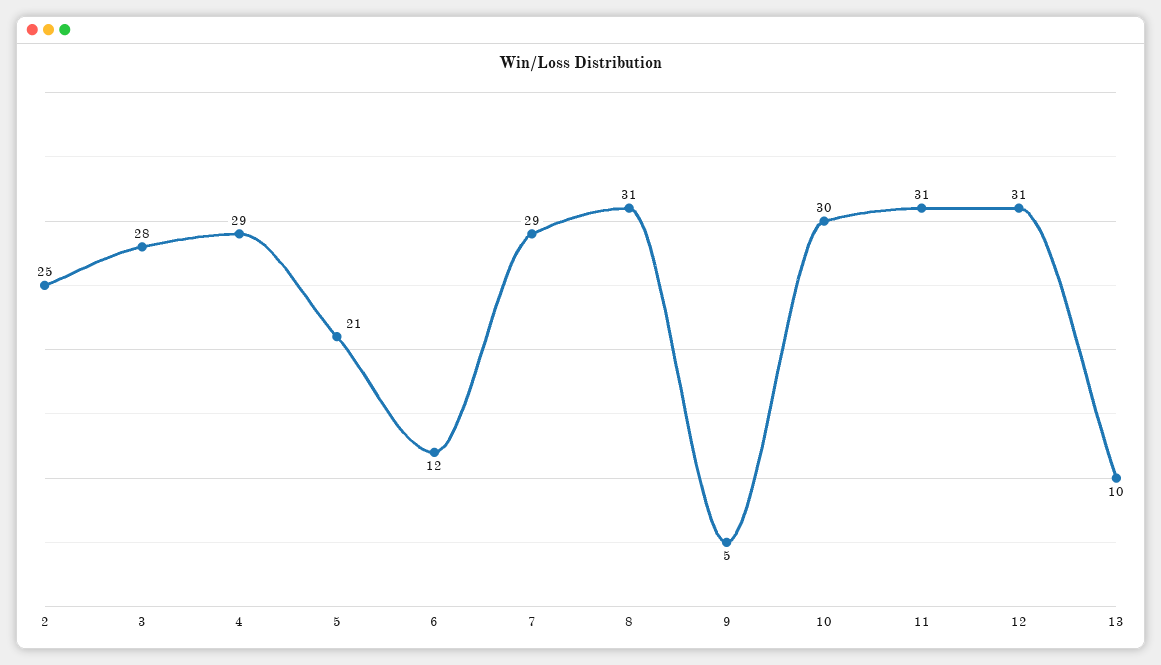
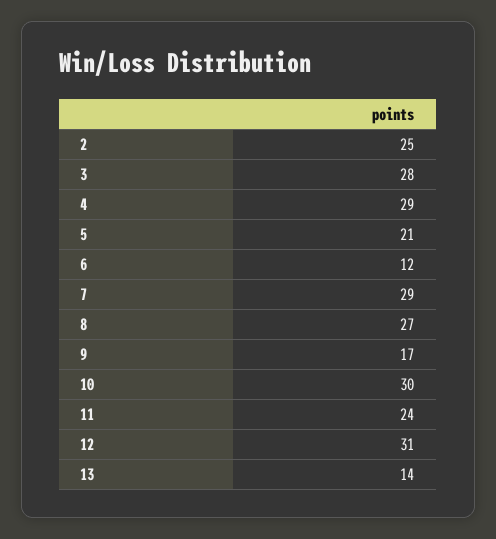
8: 31 -> 27
9: 5 -> 17
11: 31 -> 24
13: 10 -> 14

